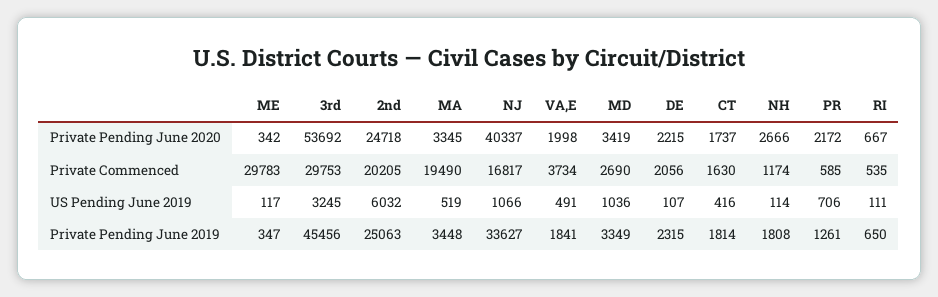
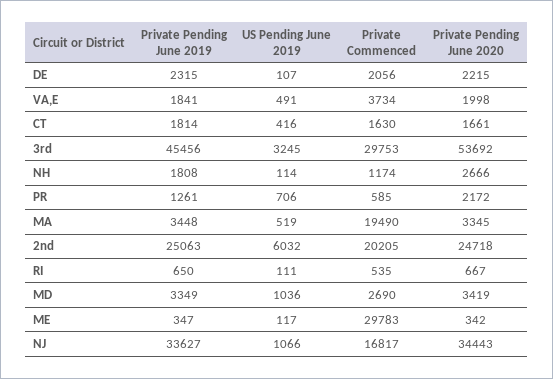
NJ, Private Pending June 2020: 40337 -> 34443
CT, Private Pending June 2020: 1737 -> 1661

